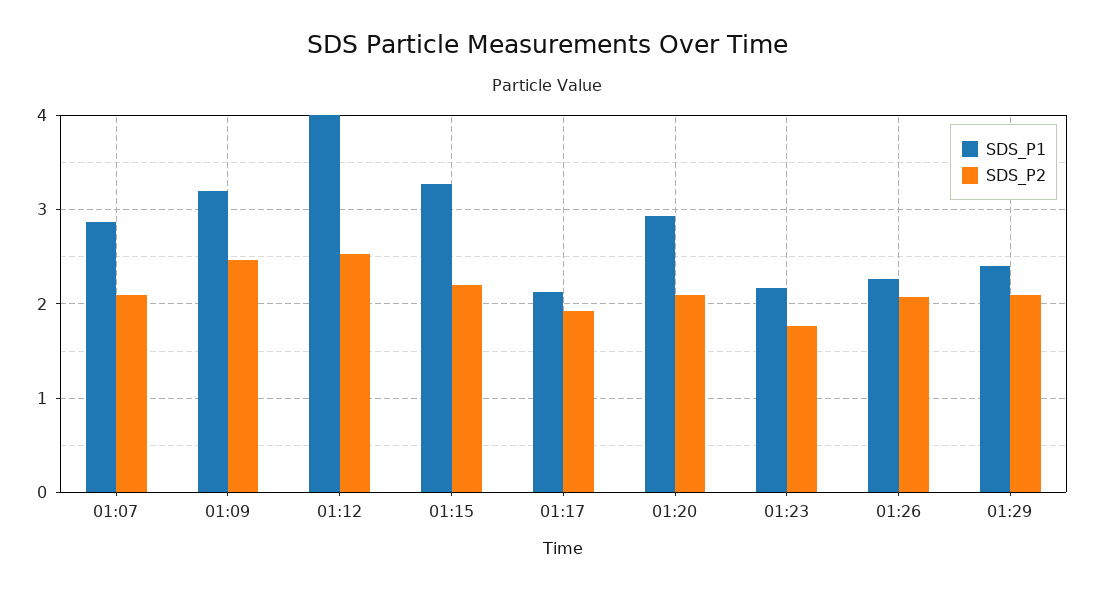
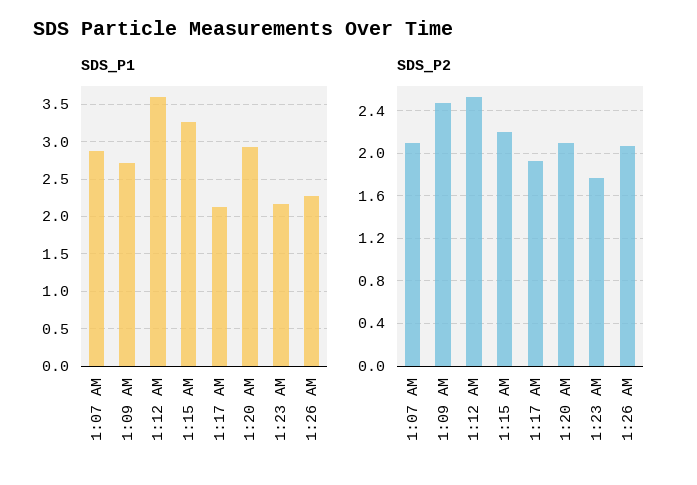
SDS_P1, 01:09: 3.2 -> 2.7
SDS_P1, 01:12: 4 -> 3.6
SDS_P1, 01:29: 2.4 -> none
SDS_P2, 01:29: 2.1 -> none

